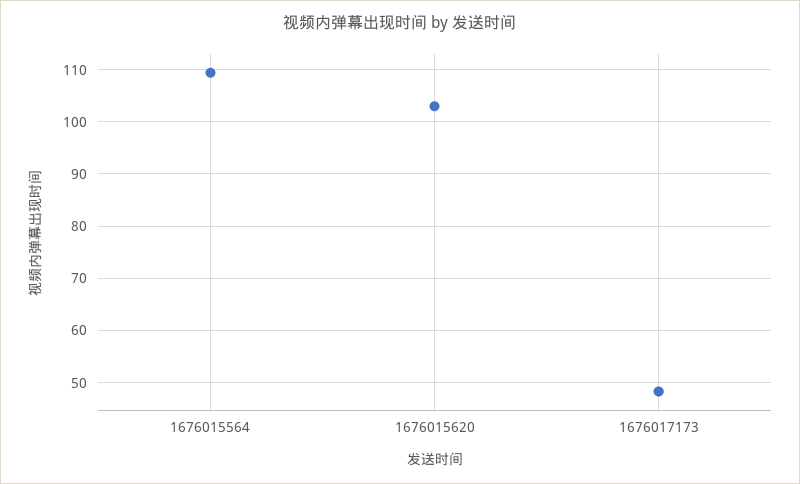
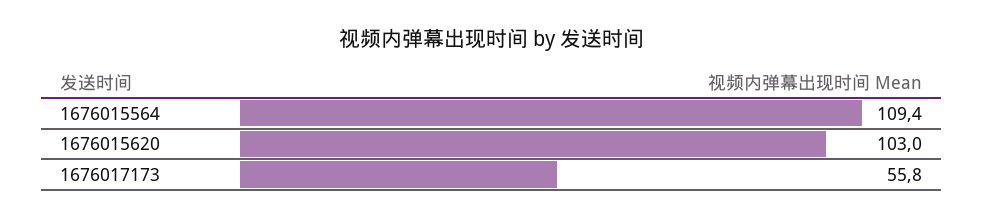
1676017173: 48 -> 55.8

